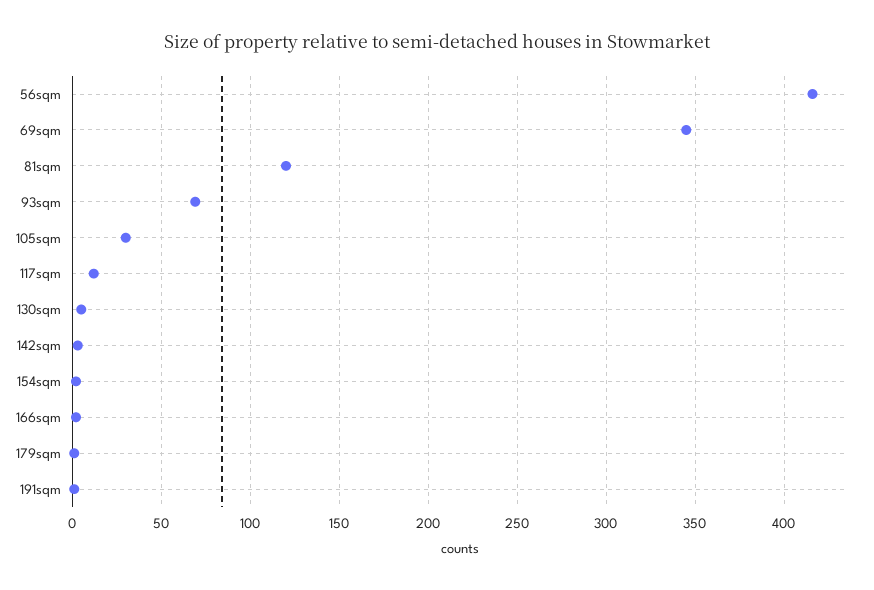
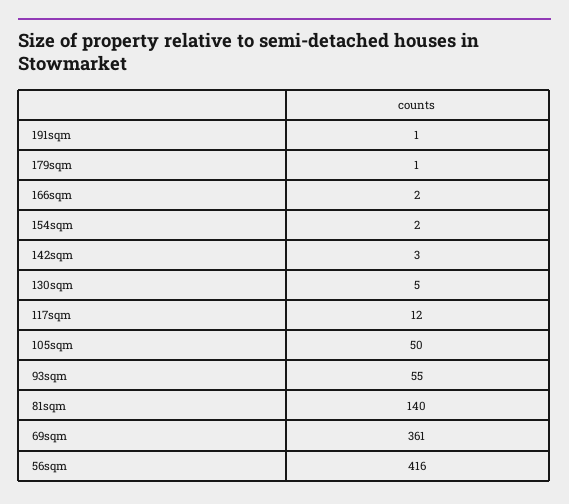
69sqm: 345 -> 361
81sqm: 120 -> 140
93sqm: 70 -> 55
105sqm: 30 -> 50

